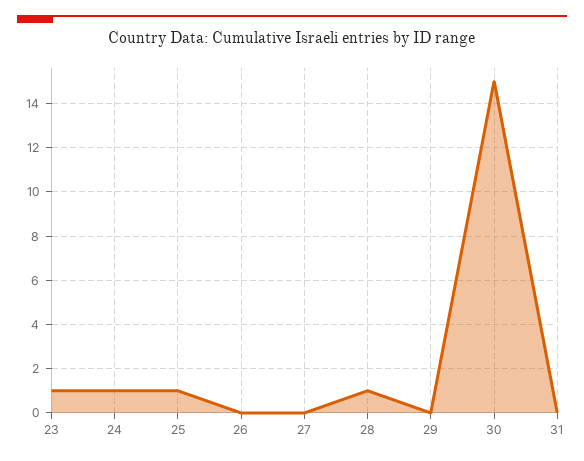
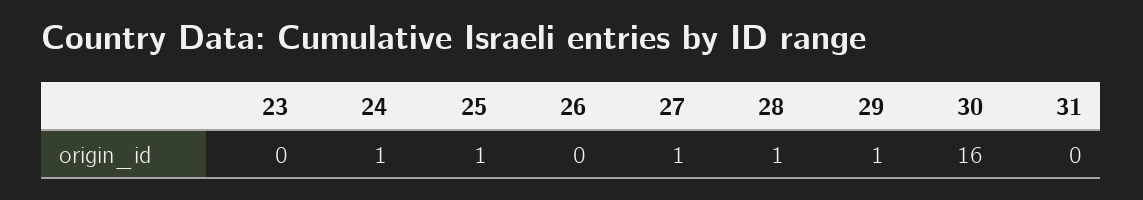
23: 1 -> 0
27: 0 -> 1
29: 0 -> 1
30: 15 -> 16

